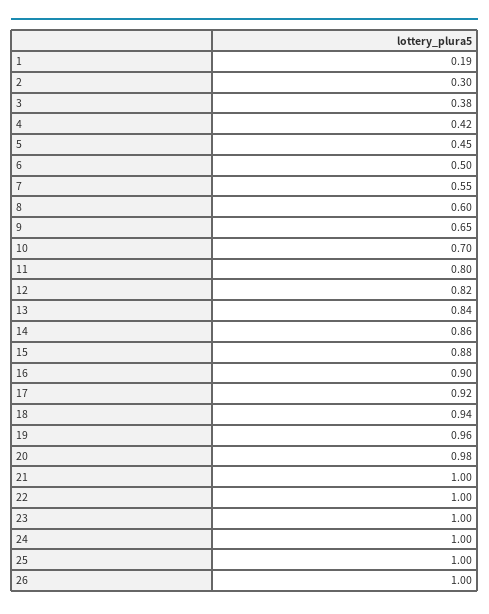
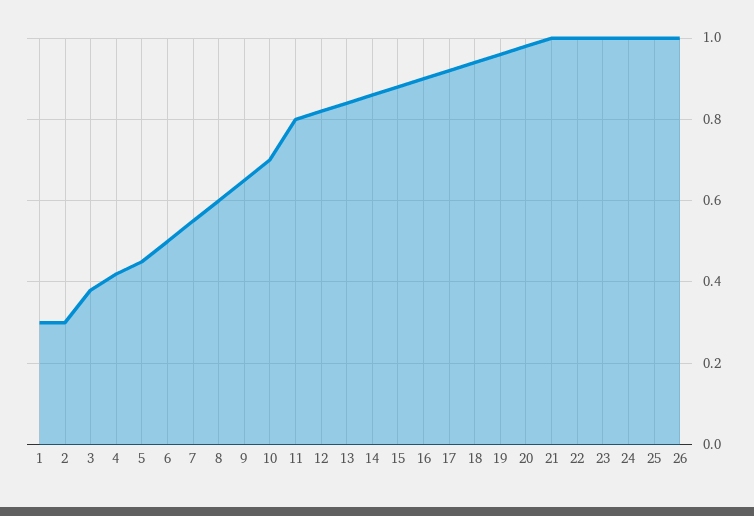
1: 0.19 -> 0.3

